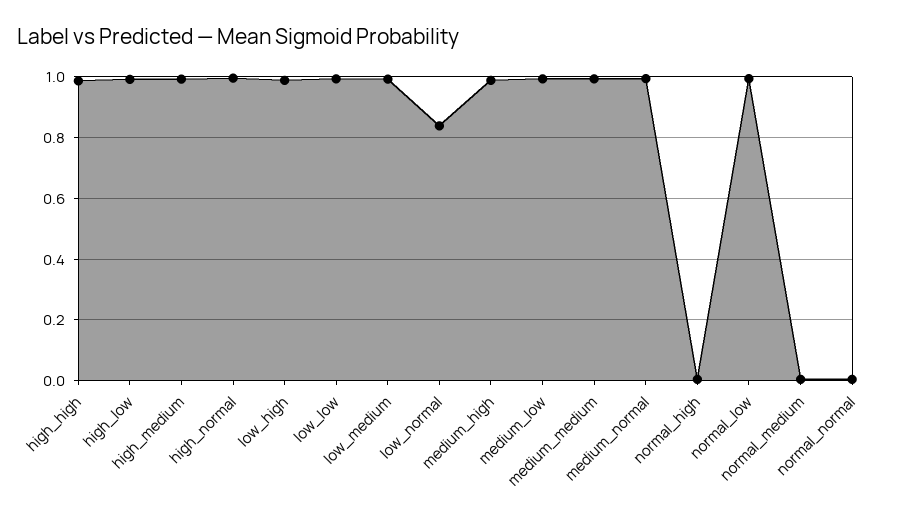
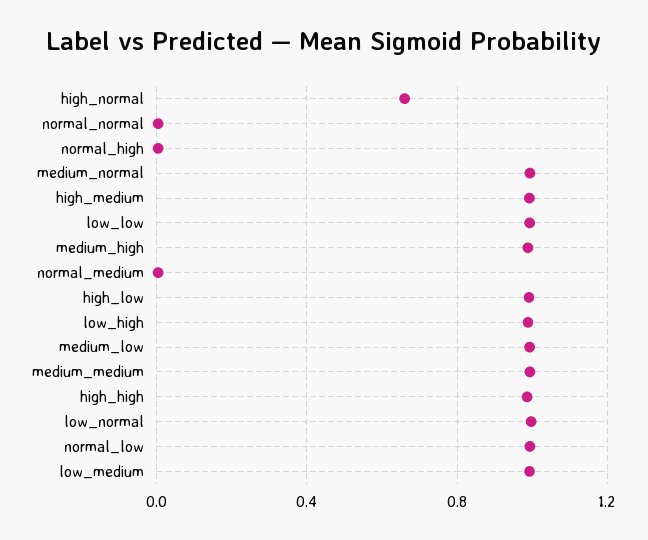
high_normal: 1 -> 0.65
low_normal: 0.84 -> 1

